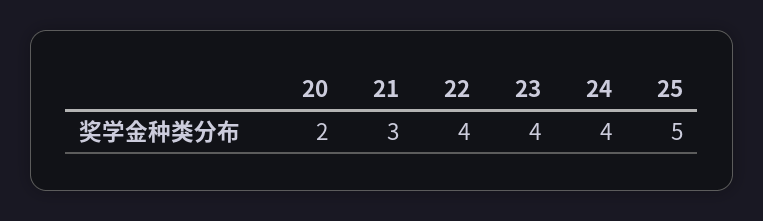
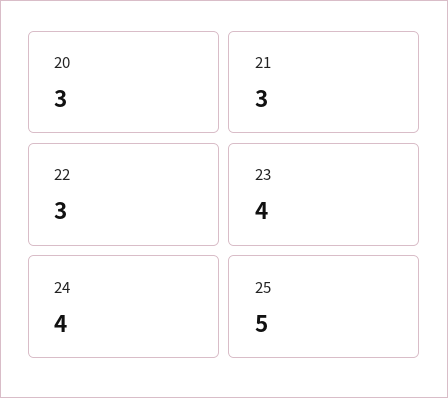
20: 2 -> 3
22: 4 -> 3

